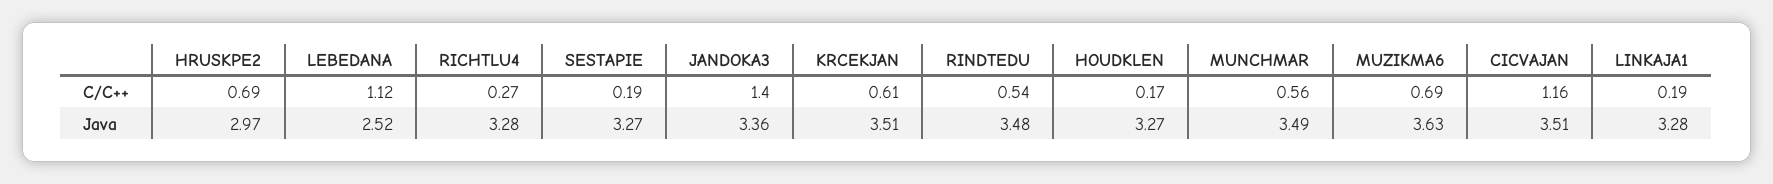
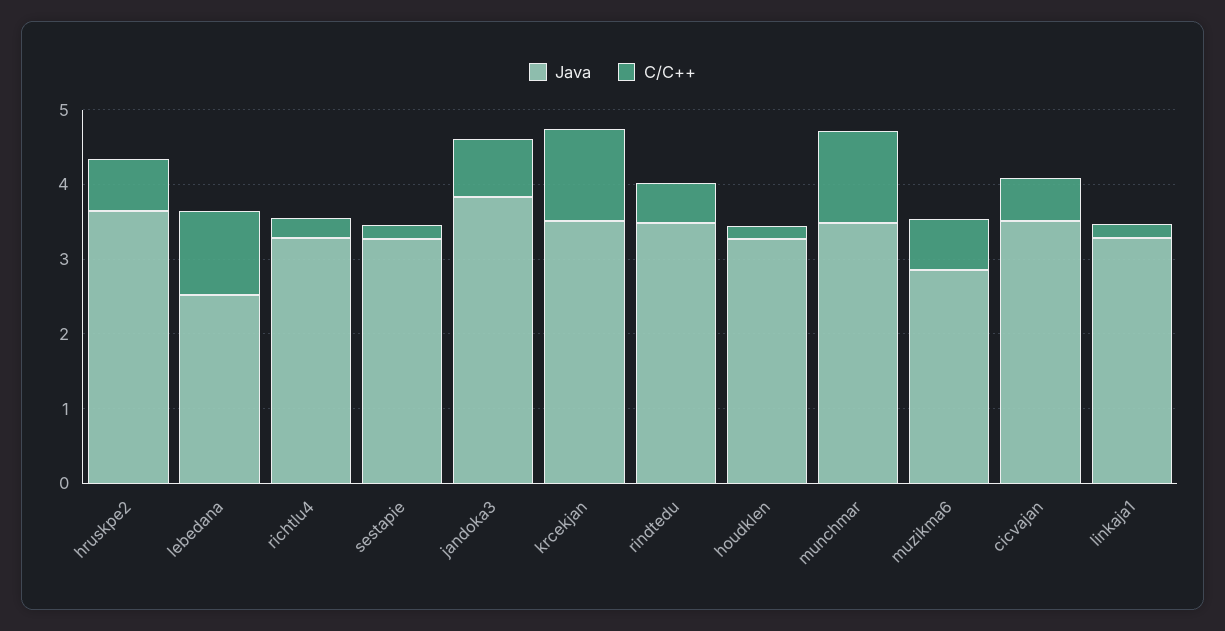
C/C++, JANDOKA3: 1.4 -> 0.8
C/C++, KRCEKJAN: 0.61 -> 1.2
C/C++, MUNCHMAR: 0.56 -> 1.2
C/C++, CICVAJAN: 1.16 -> 0.6
Java, HRUSKPE2: 2.97 -> 3.6
Java, JANDOKA3: 3.36 -> 3.8
Java, MUZIKMA6: 3.63 -> 2.8

